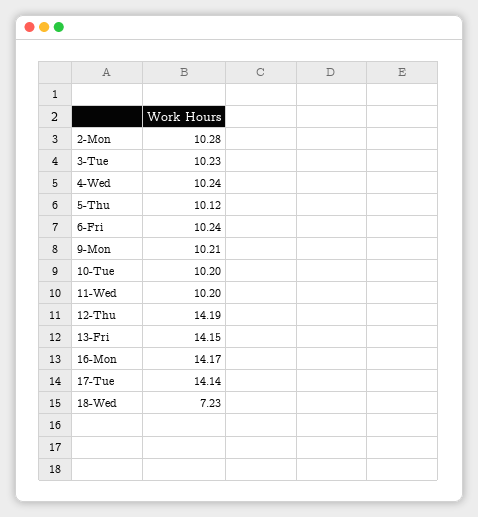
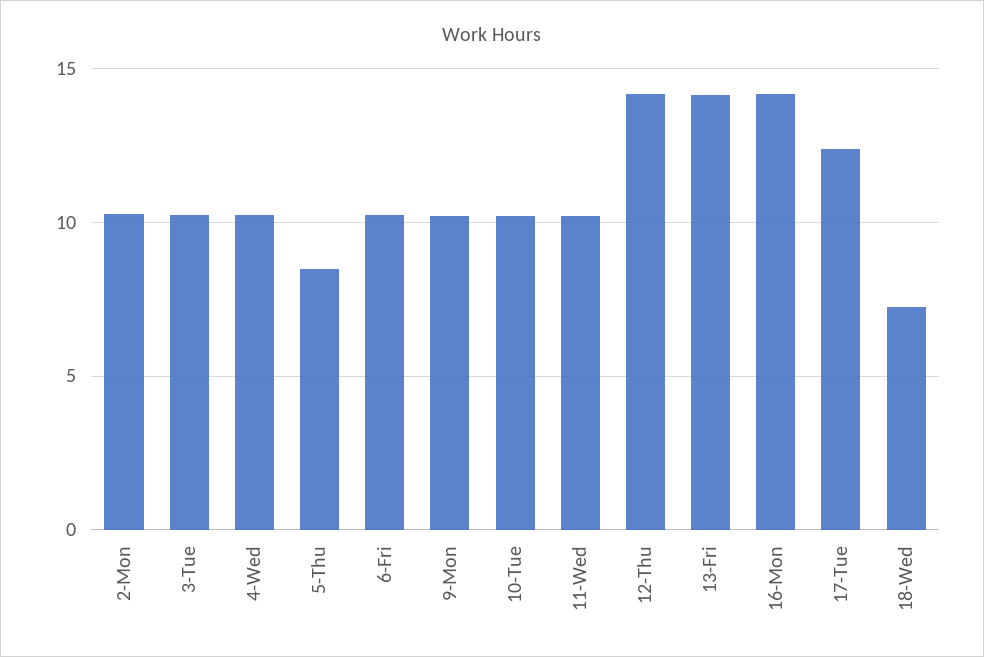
5-Thu: 10.12 -> 8.5
17-Tue: 14.14 -> 12.5

